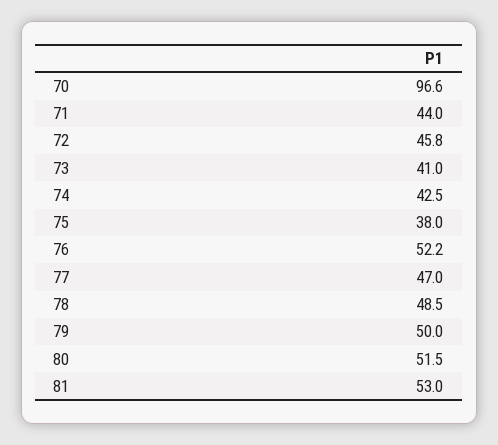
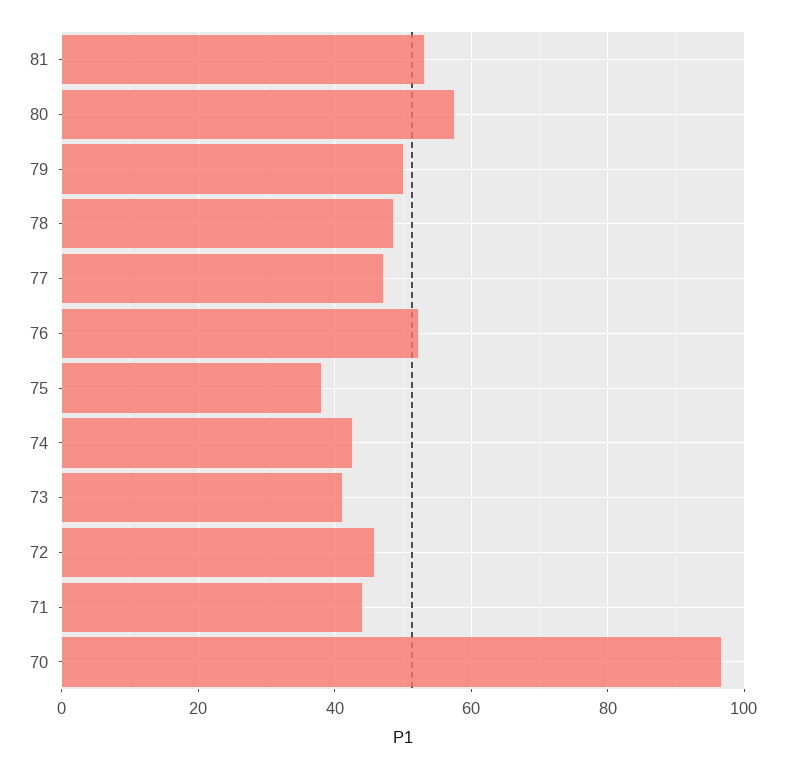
80: 51.5 -> 58

